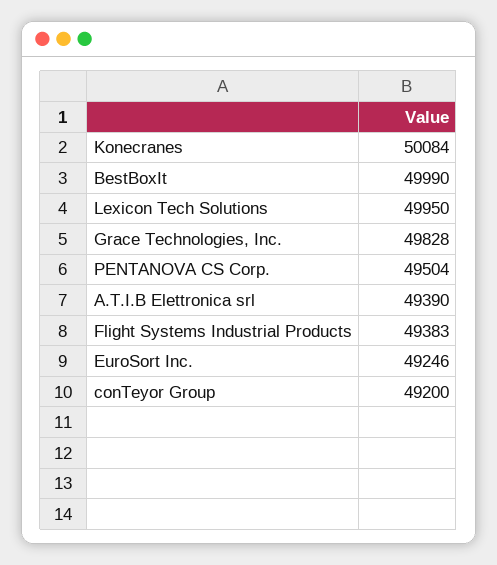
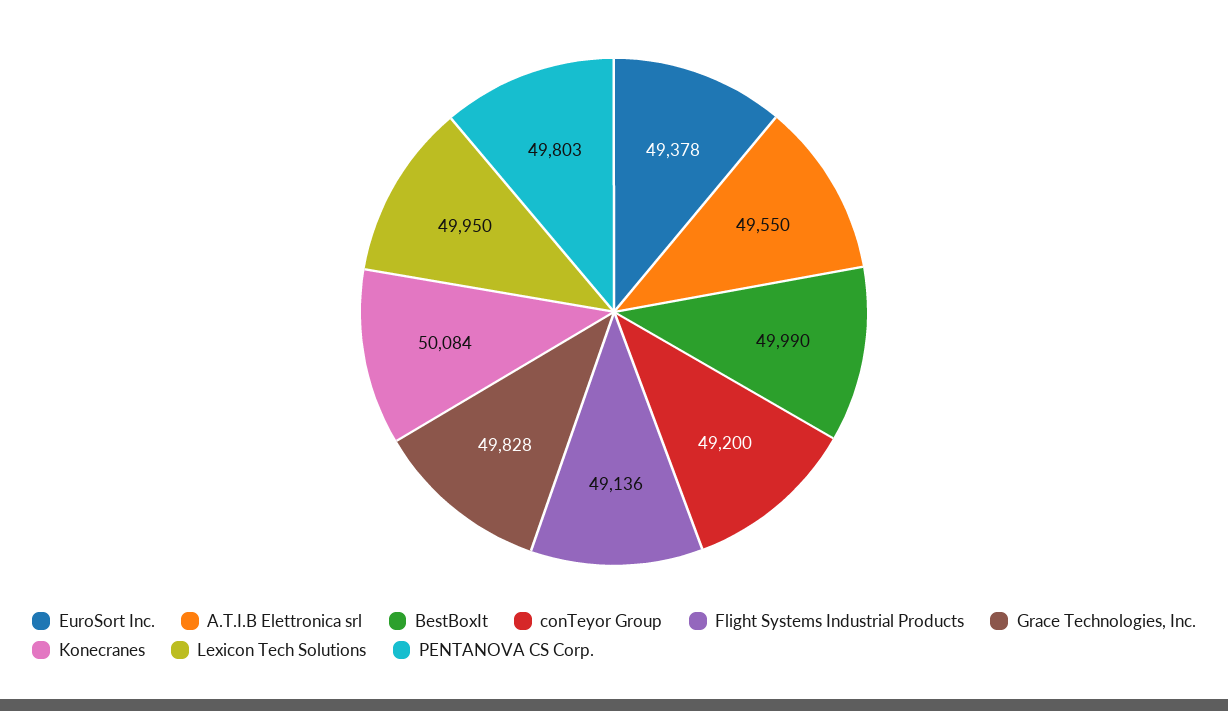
PENTANOVA CS Corp.: 49504 -> 49803
A.T.I.B Elettronica srl: 49390 -> 49550
Flight Systems Industrial Products: 49383 -> 49136
EuroSort Inc.: 49246 -> 49378

